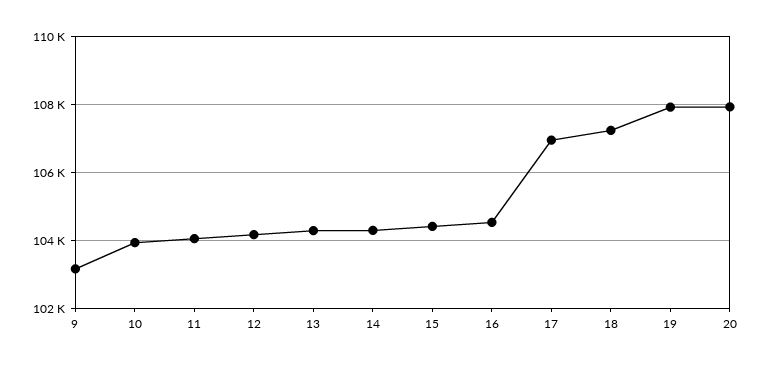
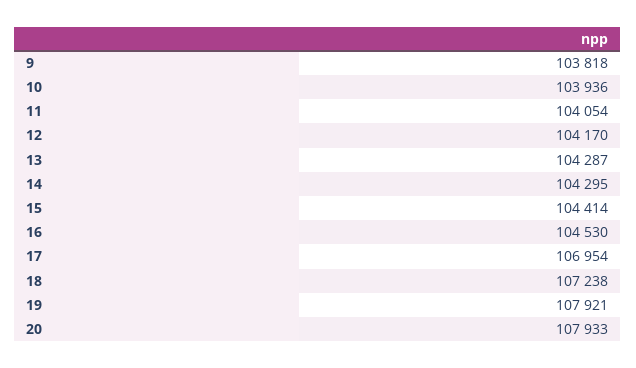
9: 103200 -> 103818

